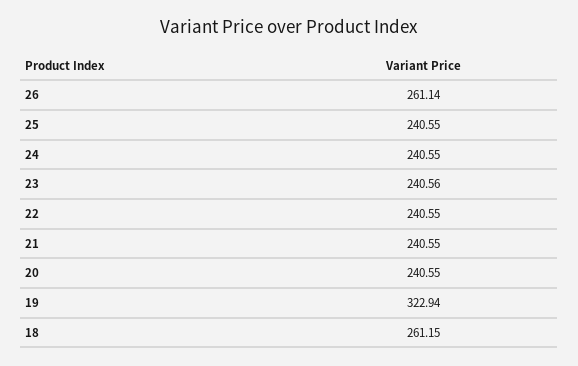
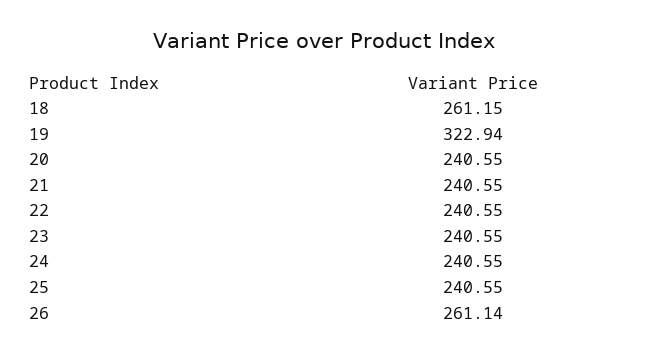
23: 240.56 -> 240.55

